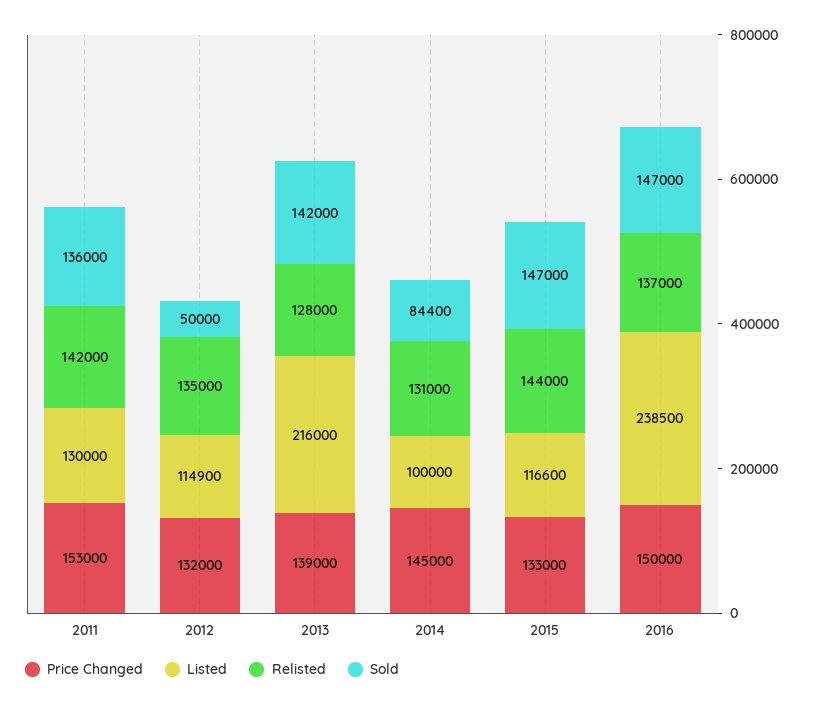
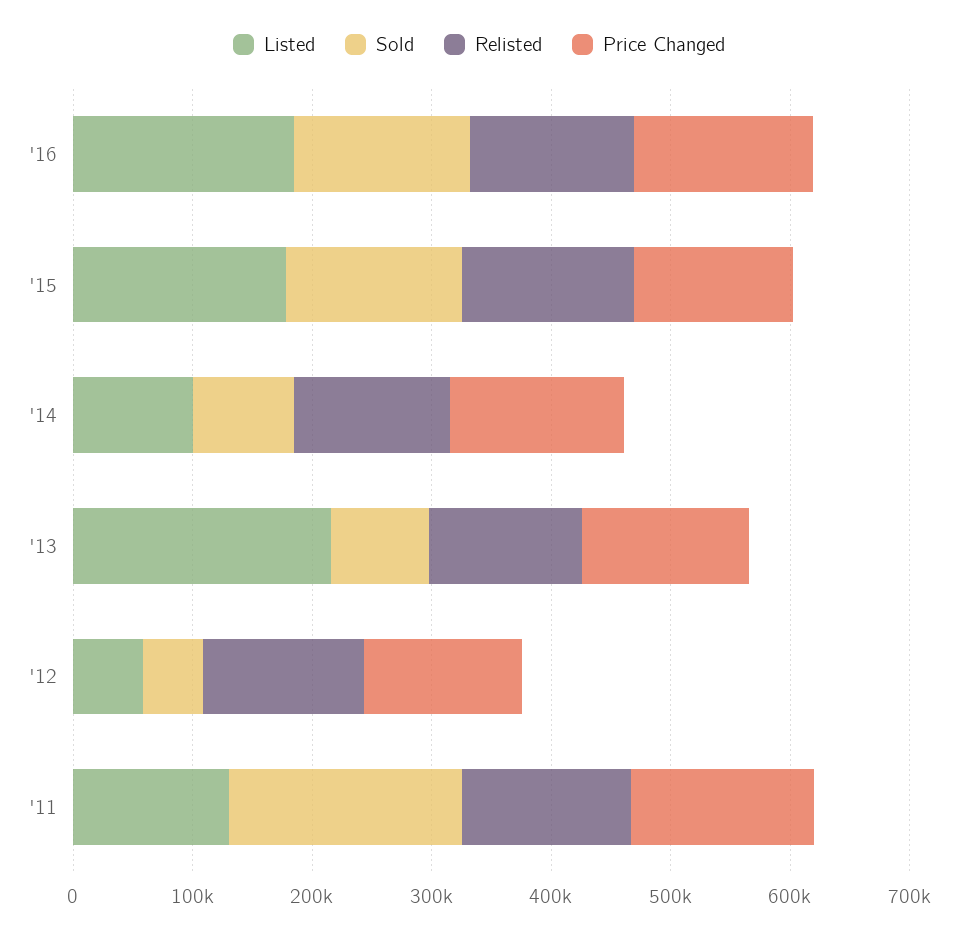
Sold, 2011: 136000 -> 200000
Listed, 2012: 114900 -> 60000
Sold, 2013: 142000 -> 80000
Listed, 2015: 116600 -> 180000
Listed, 2016: 238500 -> 180000

